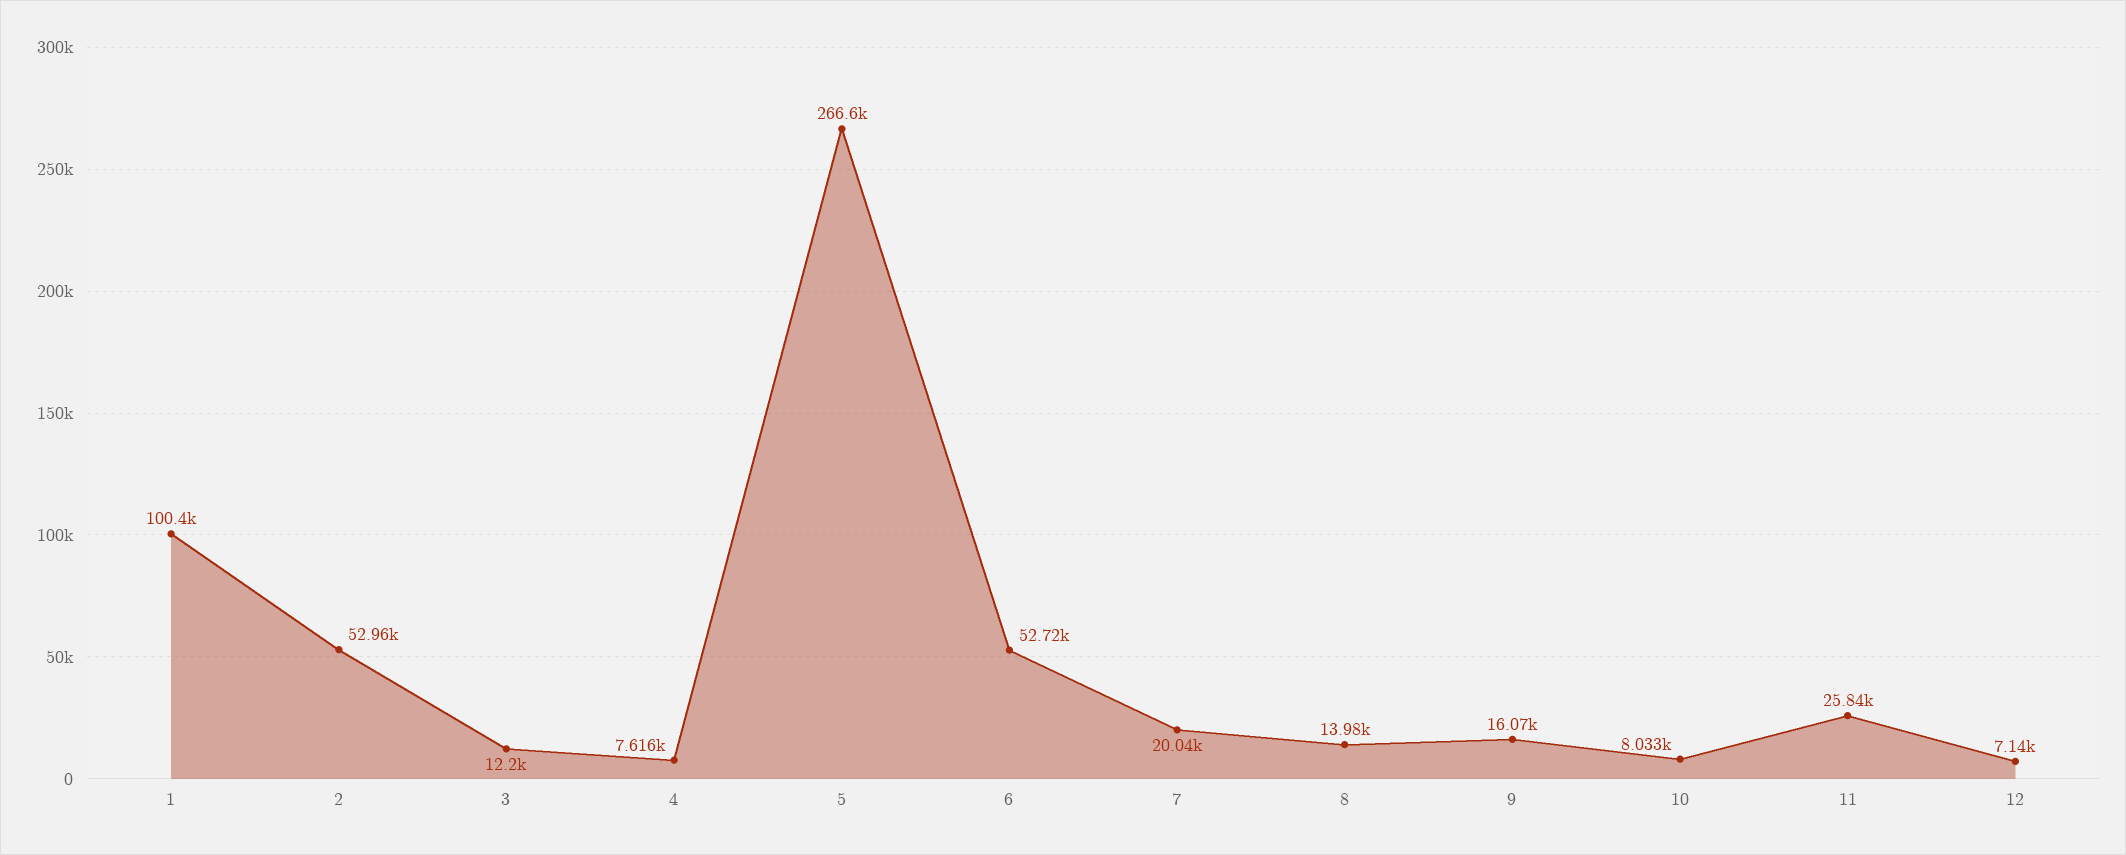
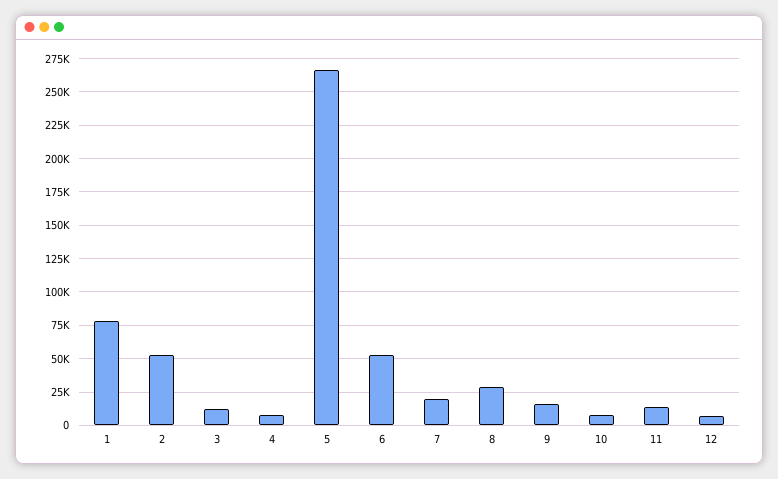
1: 100400 -> 80000
8: 13980 -> 30000
11: 25840 -> 15000

